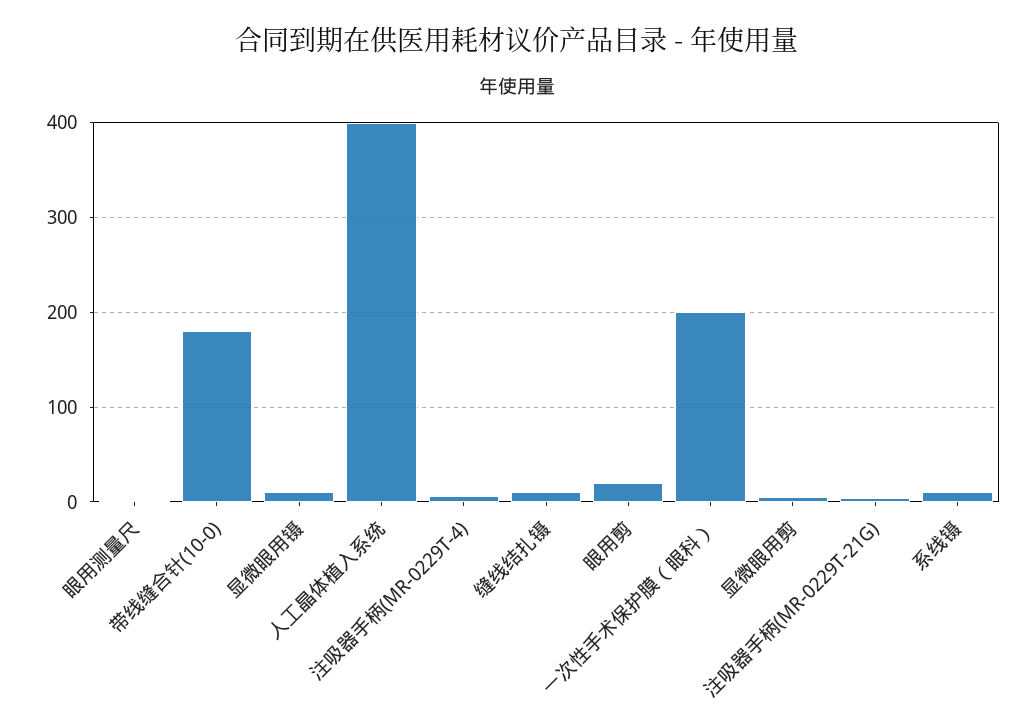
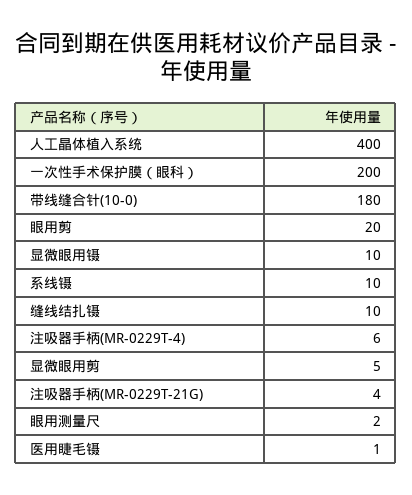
医用睫毛镊: none -> 1

